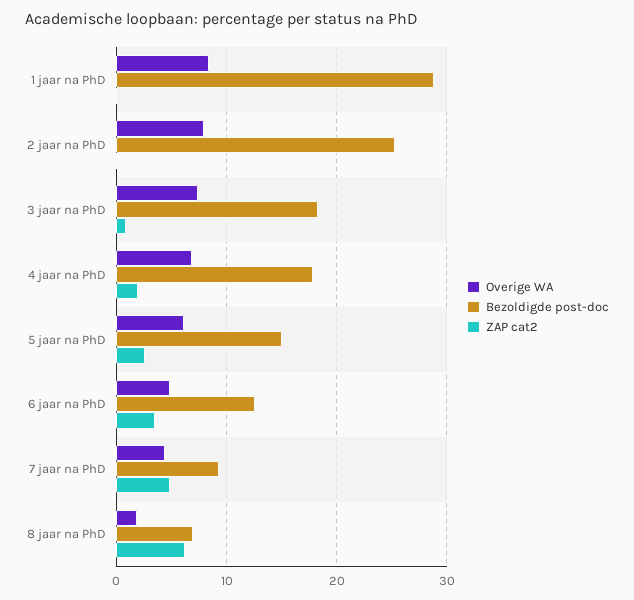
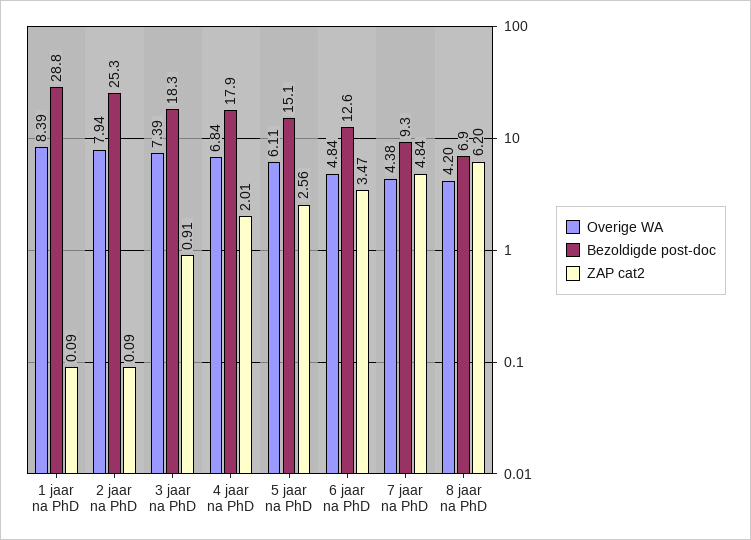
Overige WA, 8 jaar na PhD: 2 -> 4.2

